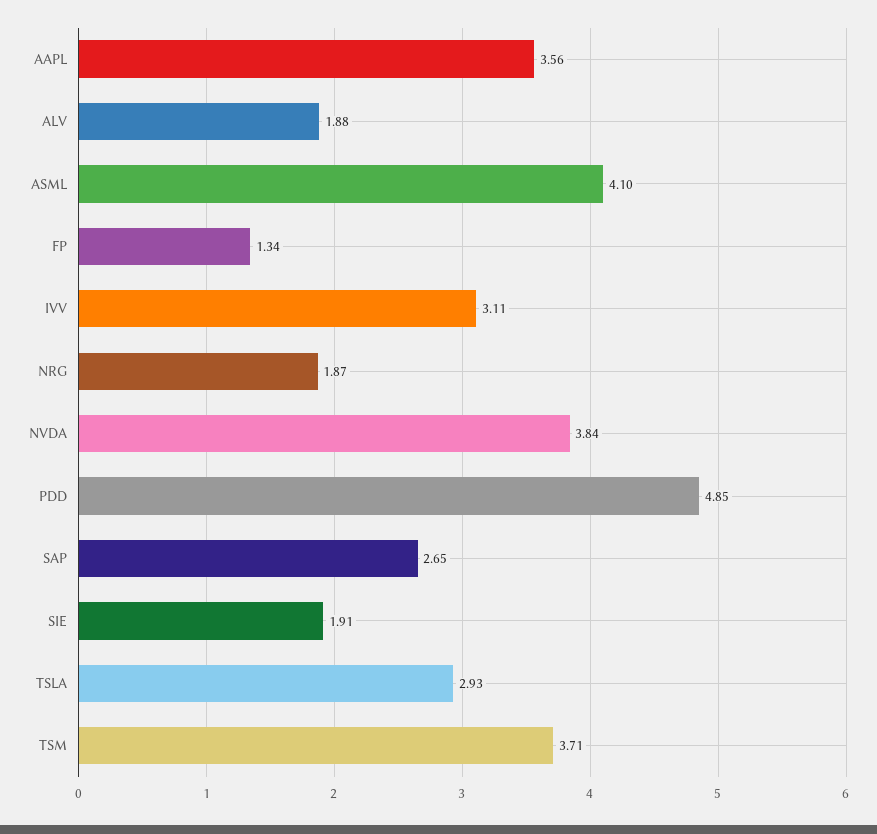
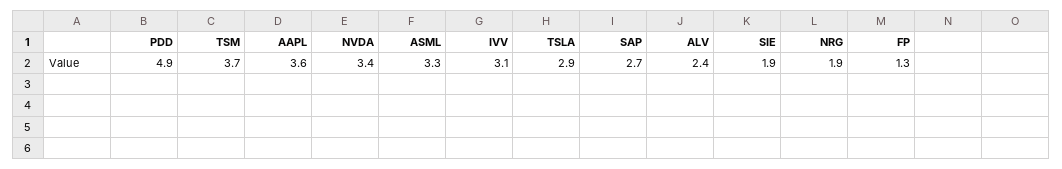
ALV: 1.88 -> 2.4
ASML: 4.1 -> 3.3
NVDA: 3.84 -> 3.4

